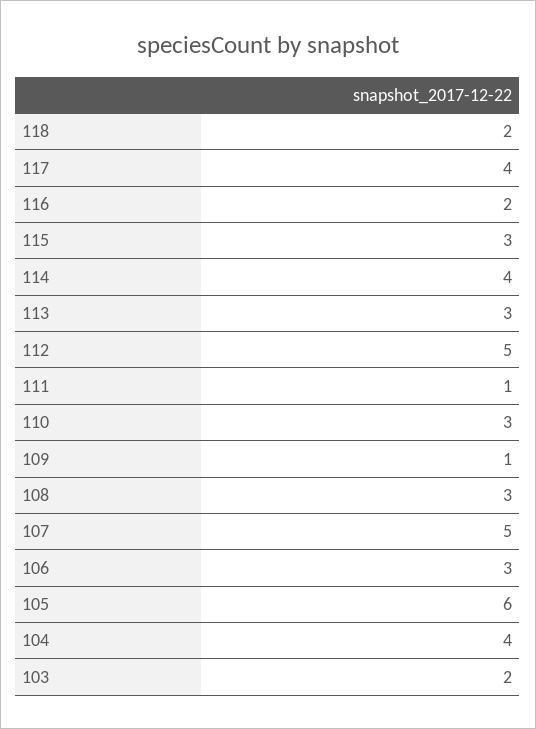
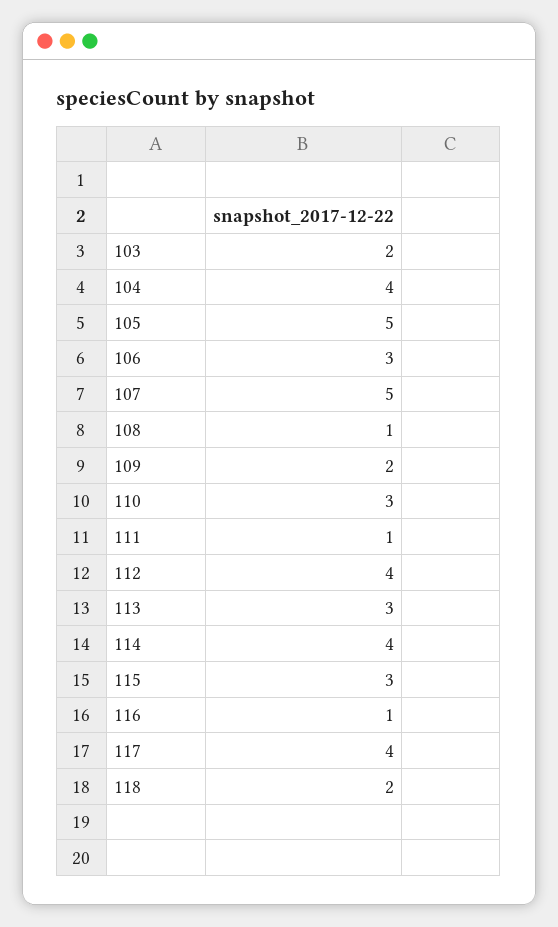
116: 2 -> 1
112: 5 -> 4
109: 1 -> 2
108: 3 -> 1
105: 6 -> 5

